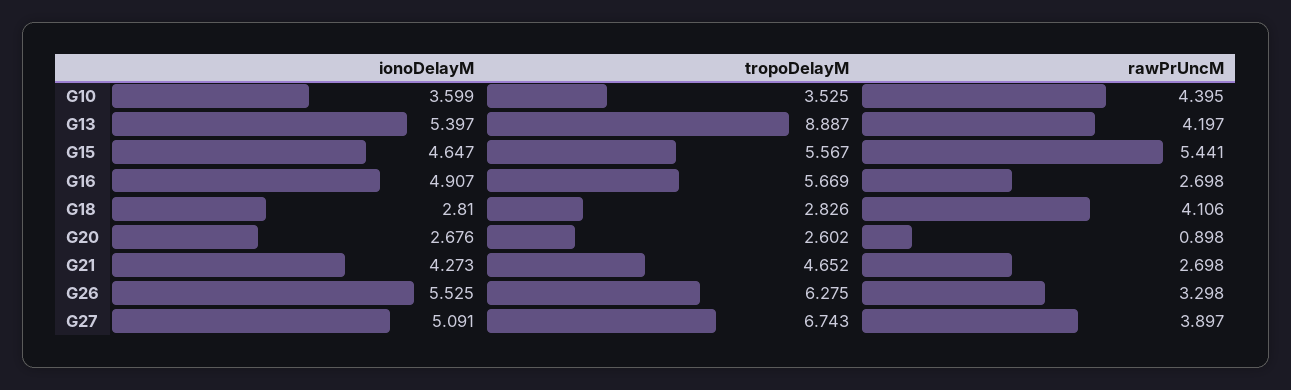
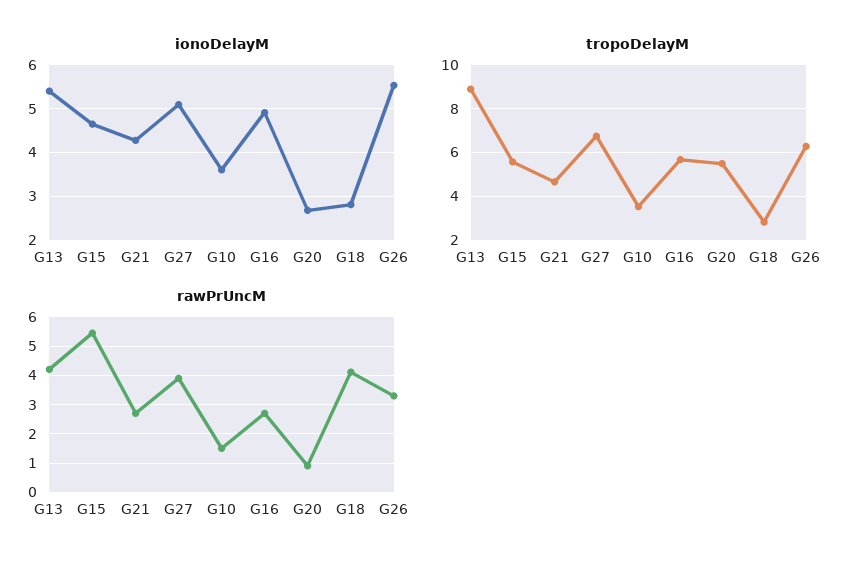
rawPrUncM, G10: 4.395 -> 1.5
tropoDelayM, G20: 2.602 -> 5.5

